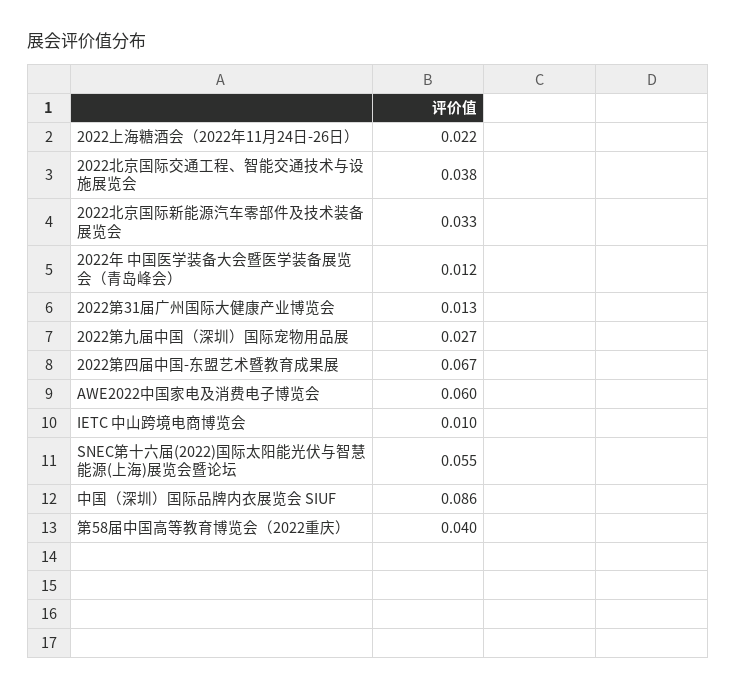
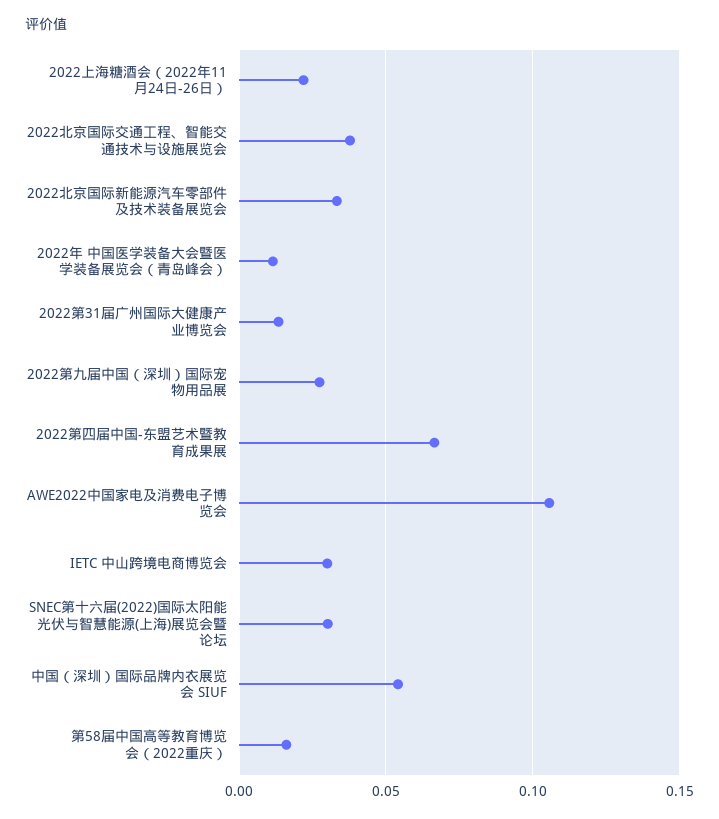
AWE2022中国家电及消费电子博览会: 0.06 -> 0.105
IETC 中山跨境电商博览会: 0.01 -> 0.03
SNEC第十六届(2022)国际太阳能光伏与智慧能源(上海)展览会暨论坛: 0.055 -> 0.03
中国（深圳）国际品牌内衣展览会 SIUF: 0.086 -> 0.055
第58届中国高等教育博览会（2022重庆）: 0.04 -> 0.015

